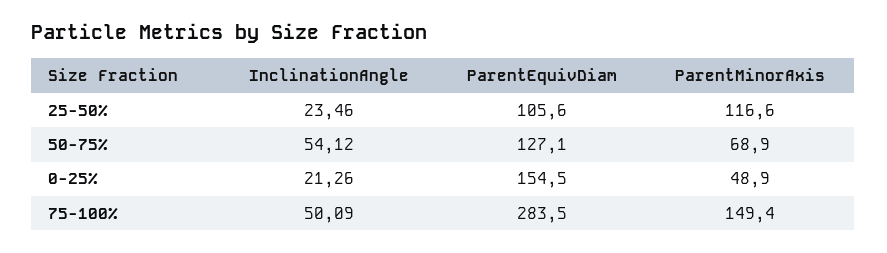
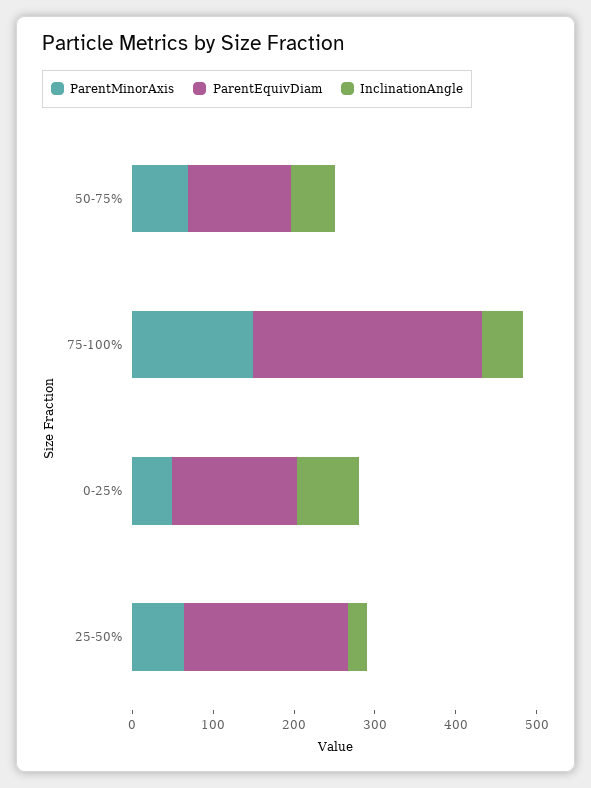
ParentEquivDiam, 25-50%: 105.6 -> 200
ParentMinorAxis, 25-50%: 116.6 -> 60
InclinationAngle, 0-25%: 21.26 -> 80

